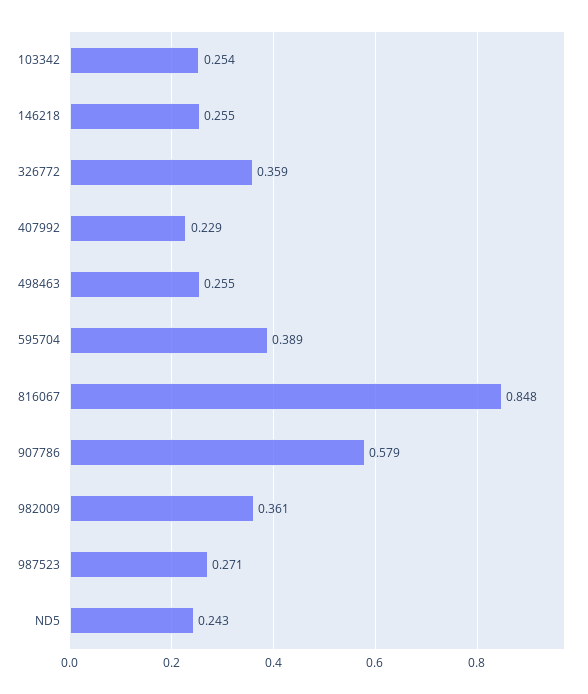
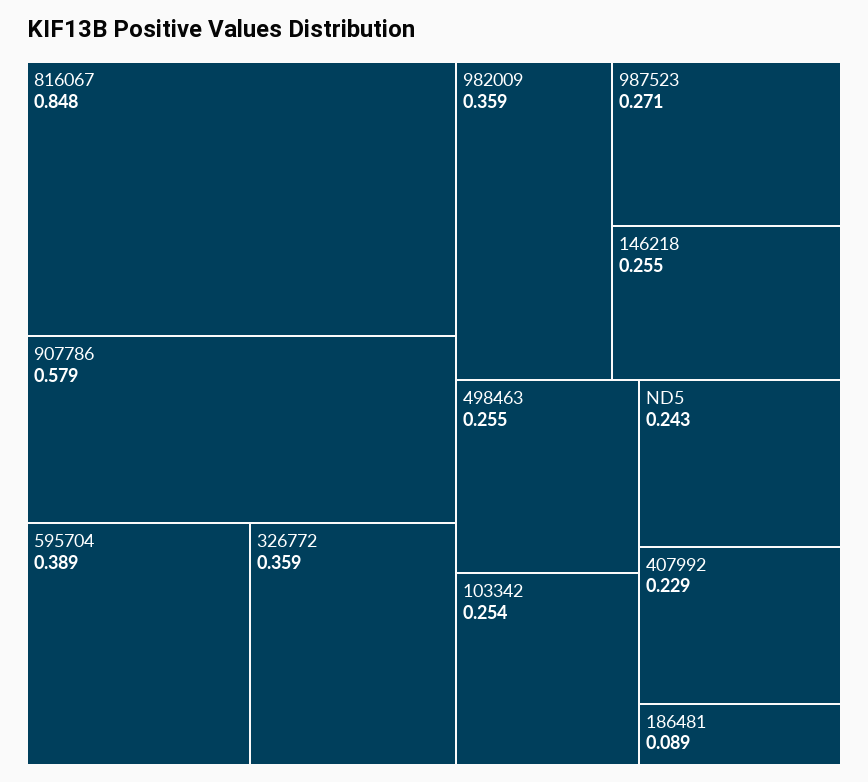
982009: 0.361 -> 0.359
186481: none -> 0.089

